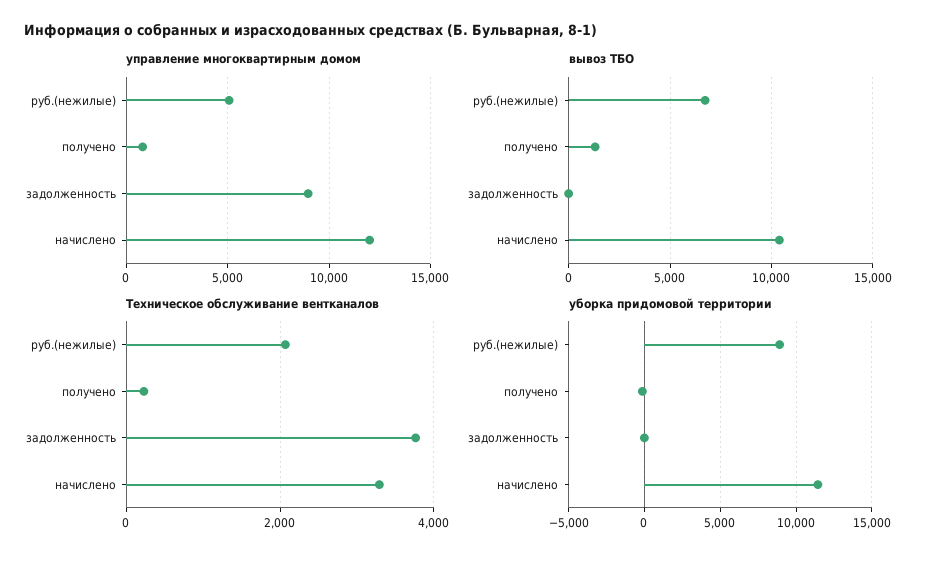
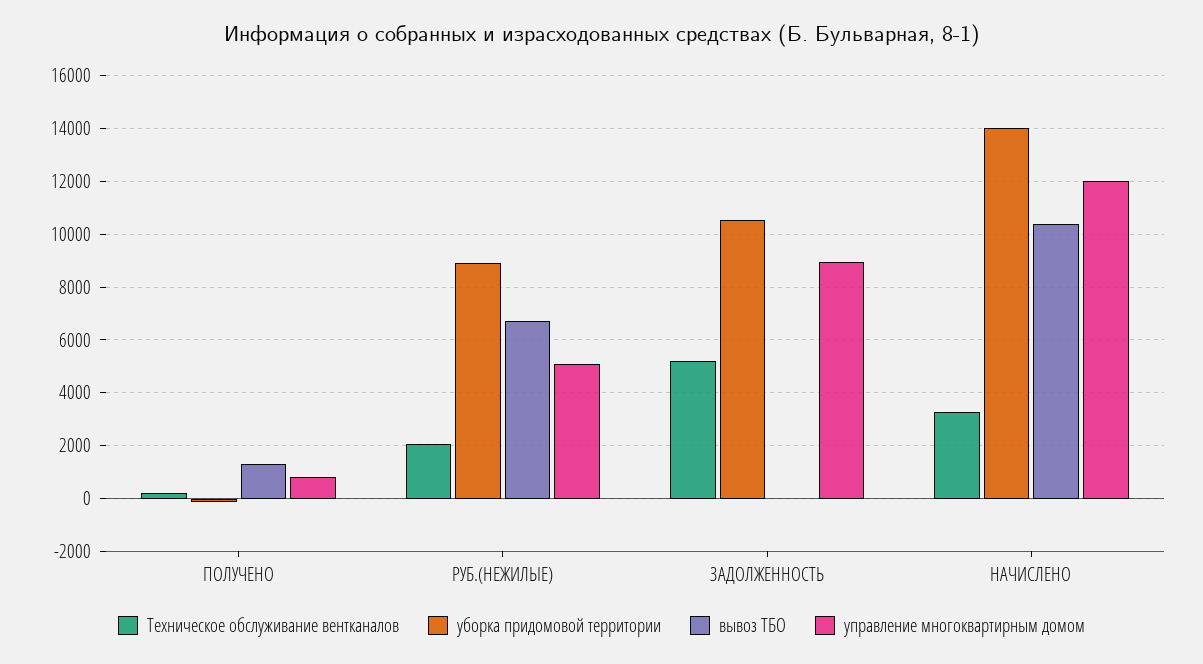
Техническое обслуживание вентканалов, задолженность: 3800 -> 5250
уборка придомовой территории, задолженность: 0 -> 10500
уборка придомовой территории, начислено: 11500 -> 14000

